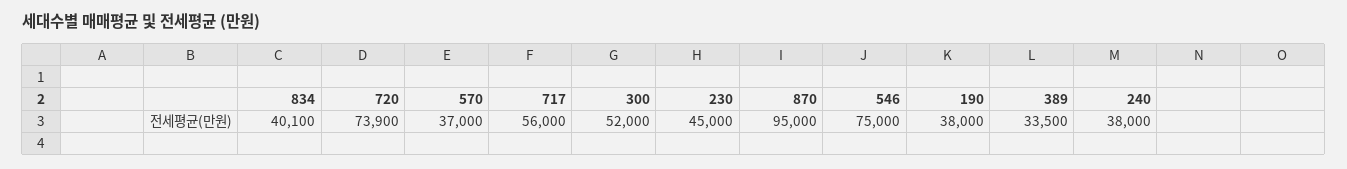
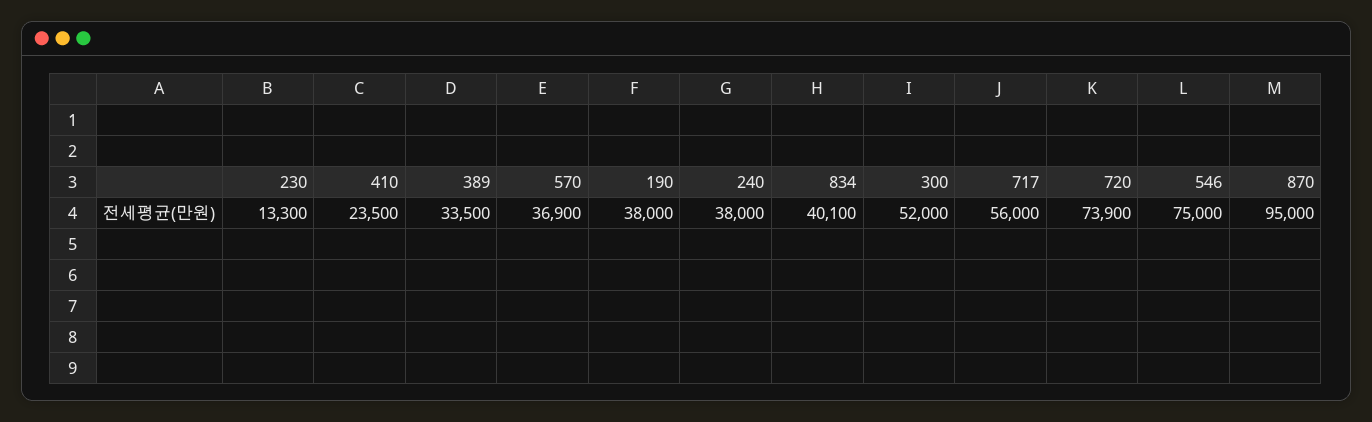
570: 37000 -> 36900
230: 45000 -> 13300
410: none -> 23500

